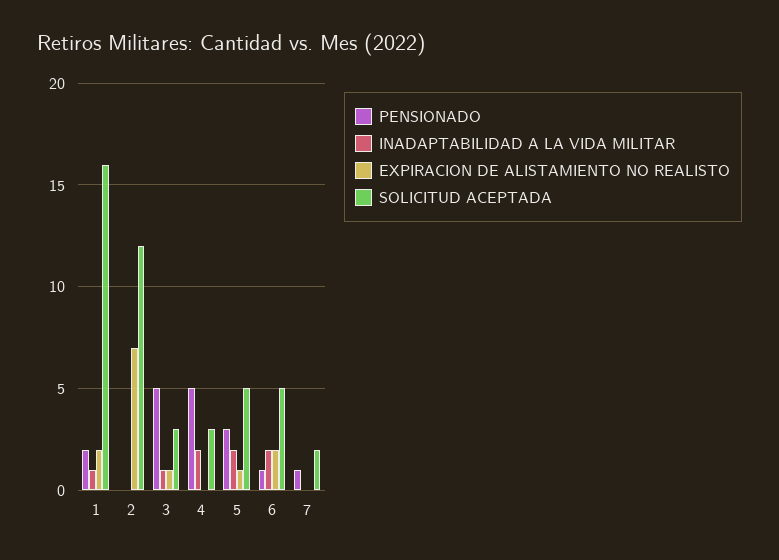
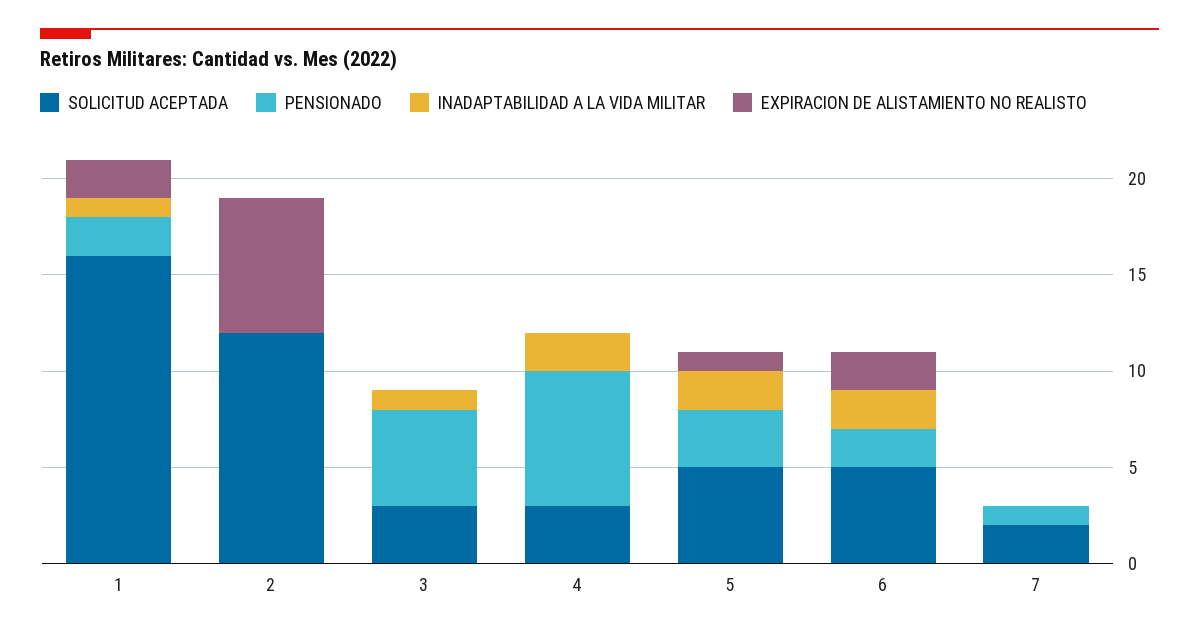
EXPIRACION DE ALISTAMIENTO NO REALISTO, 3: 1 -> 0
PENSIONADO, 4: 5 -> 7
PENSIONADO, 6: 1 -> 2

